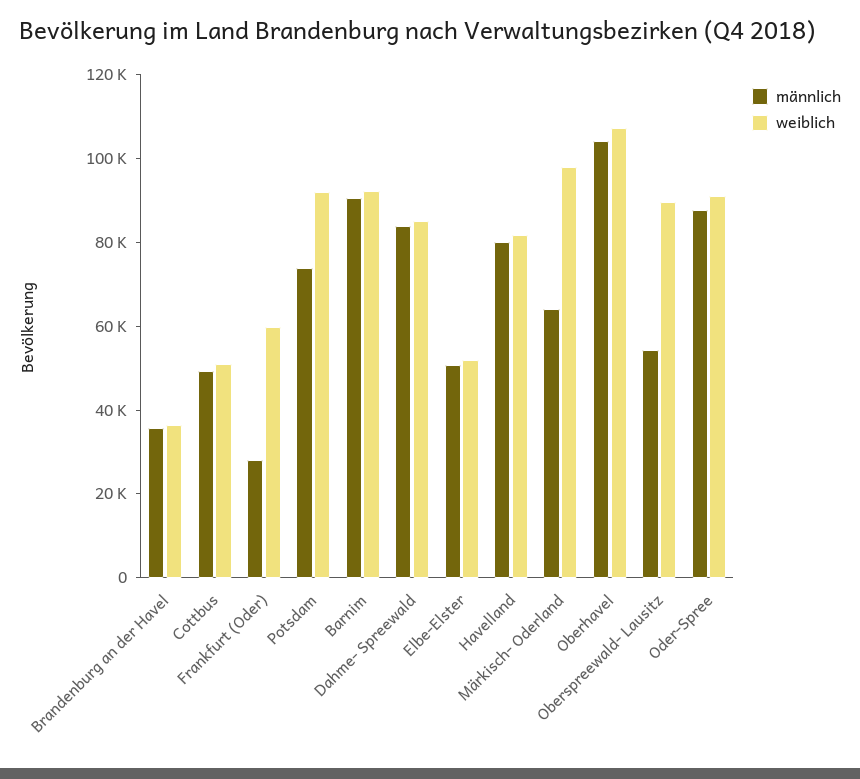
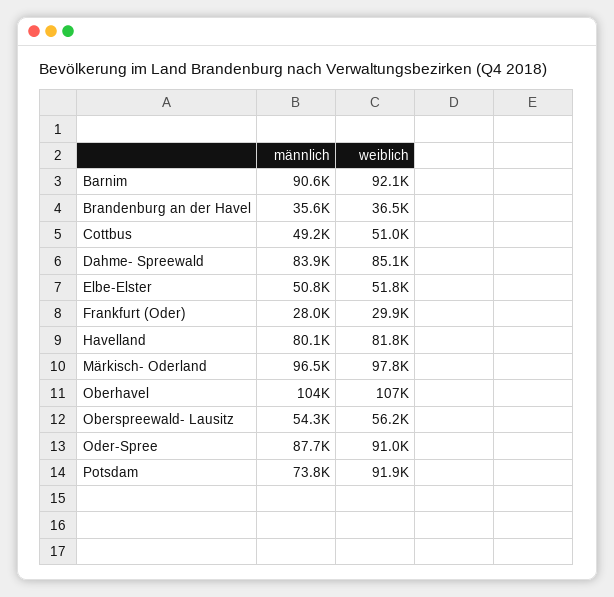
weiblich, Frankfurt (Oder): 60000 -> 29900
männlich, Märkisch- Oderland: 65000 -> 96500
weiblich, Oberspreewald- Lausitz: 90000 -> 56200

